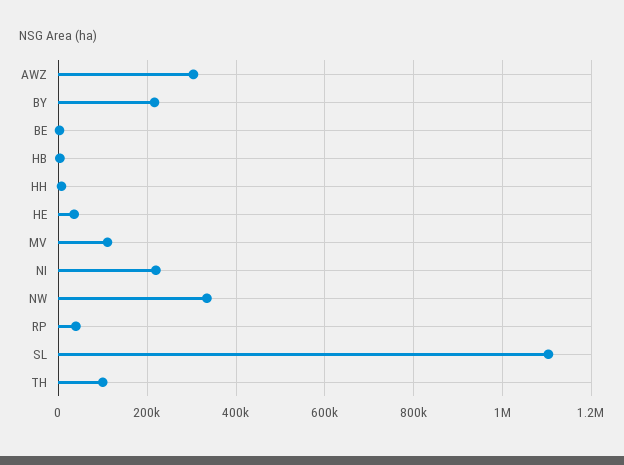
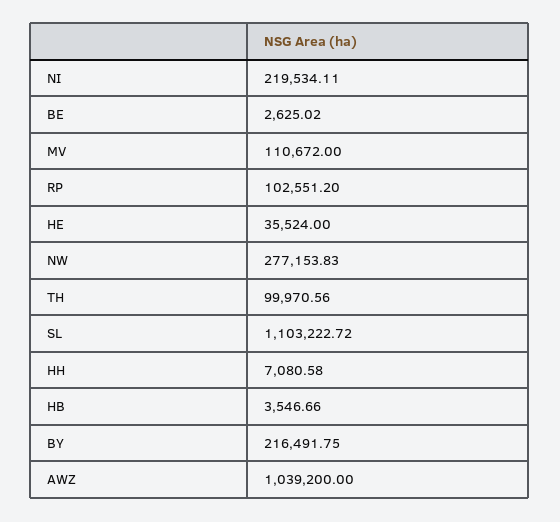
AWZ: 300000 -> 1039200
NW: 340000 -> 277153.83
RP: 40000 -> 102551.2

